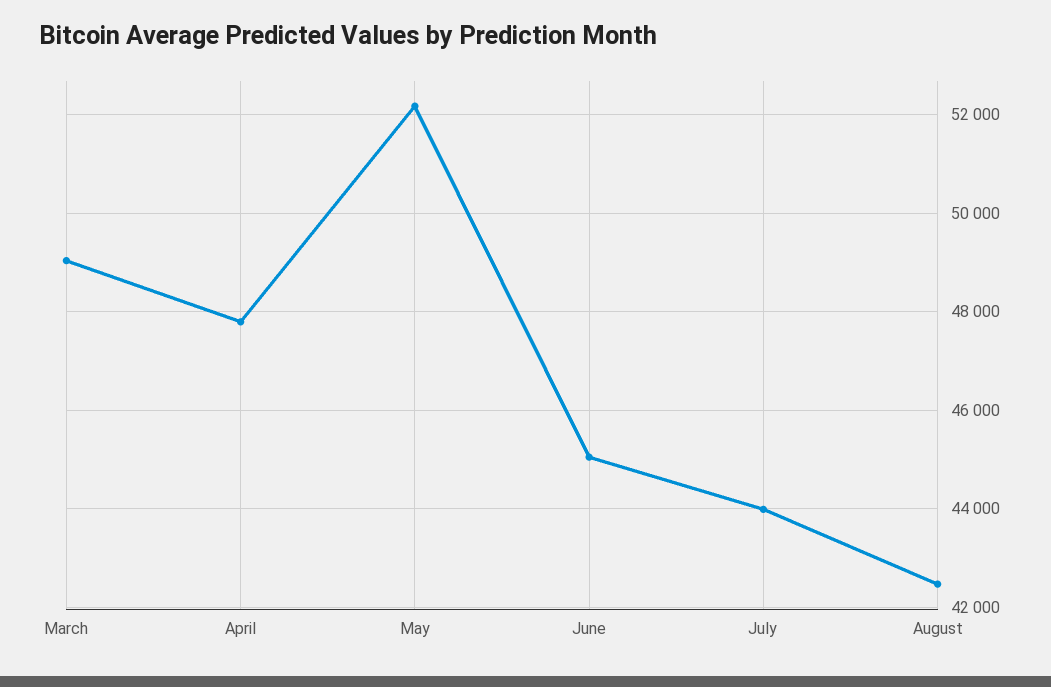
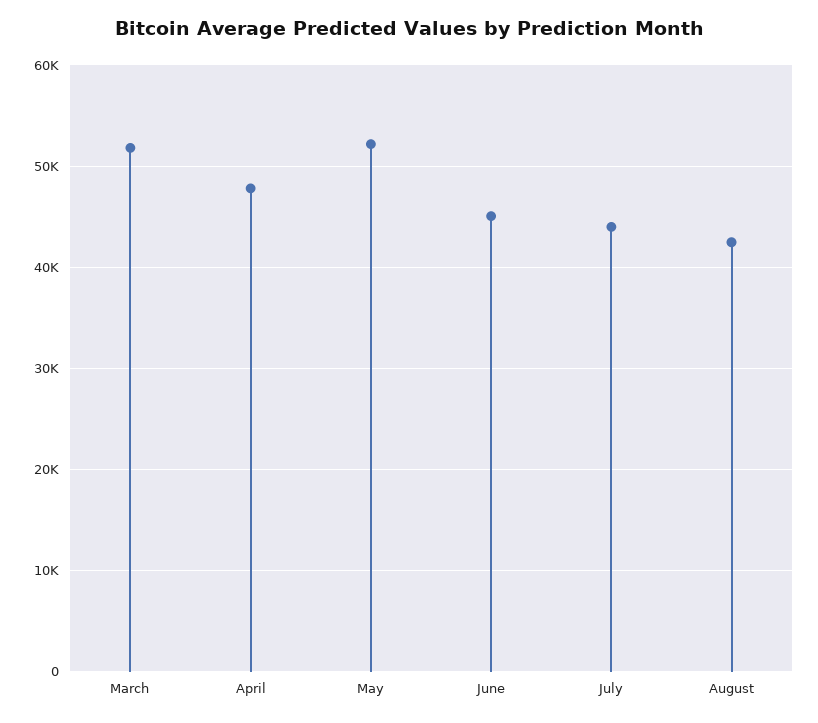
March: 49000 -> 52000

